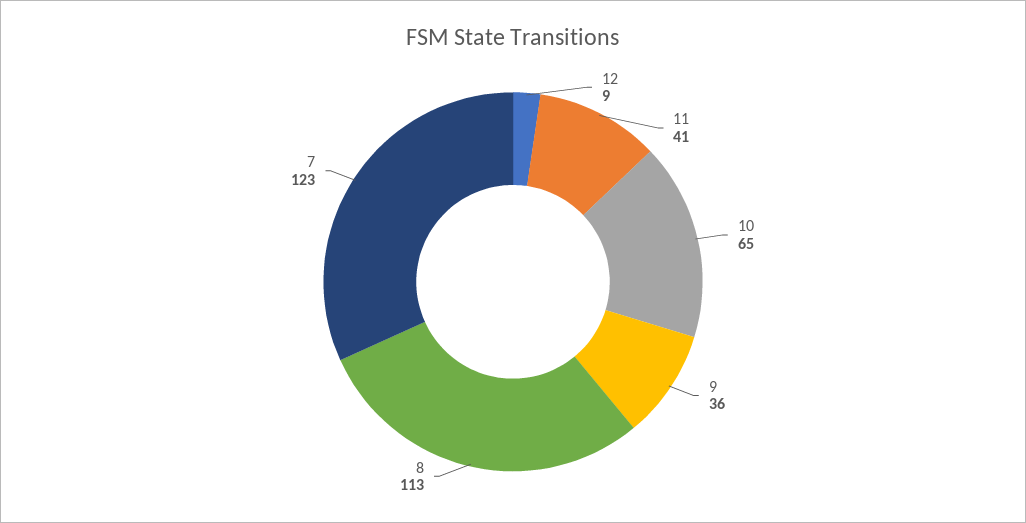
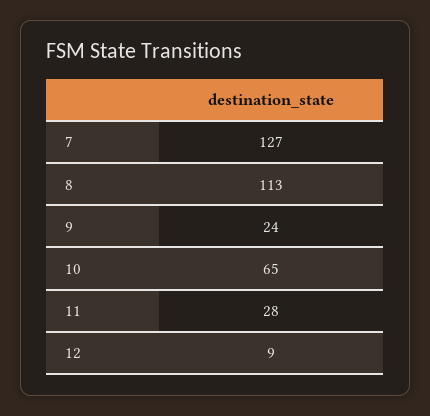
11: 41 -> 28
9: 36 -> 24
7: 123 -> 127

